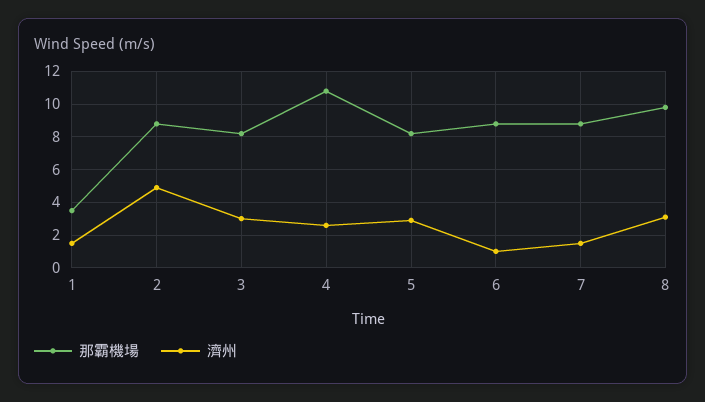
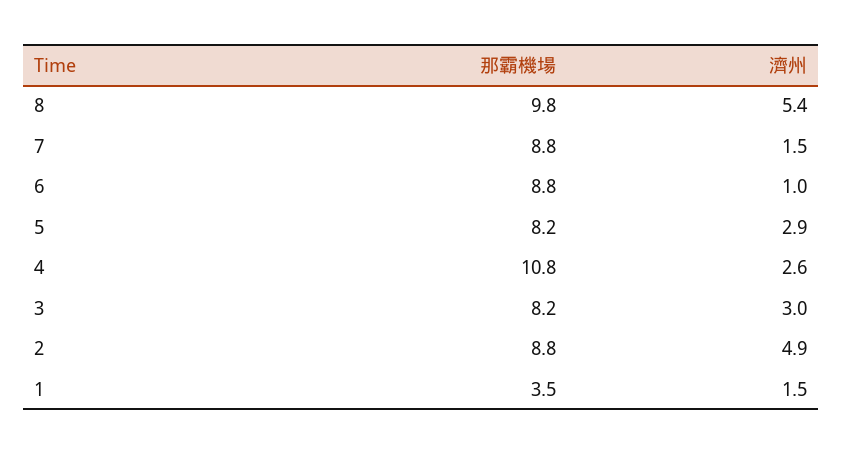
濟州, 8: 3 -> 5.4

